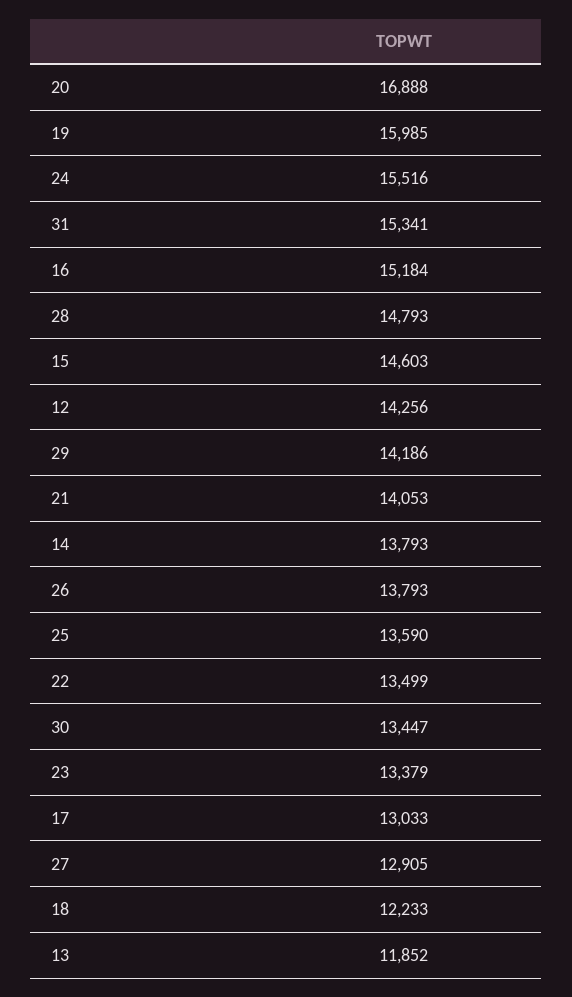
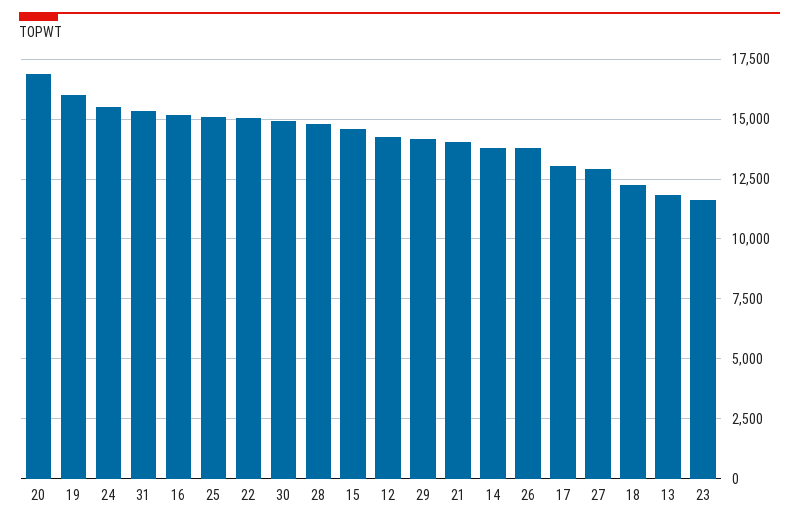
25: 13590 -> 15000
22: 13499 -> 15000
30: 13447 -> 15000
23: 13379 -> 11500

